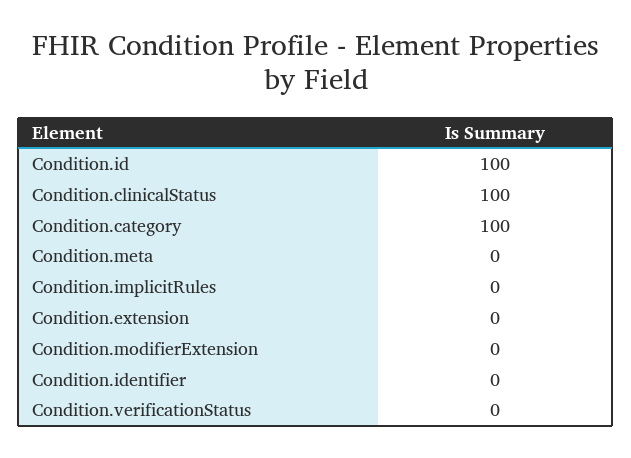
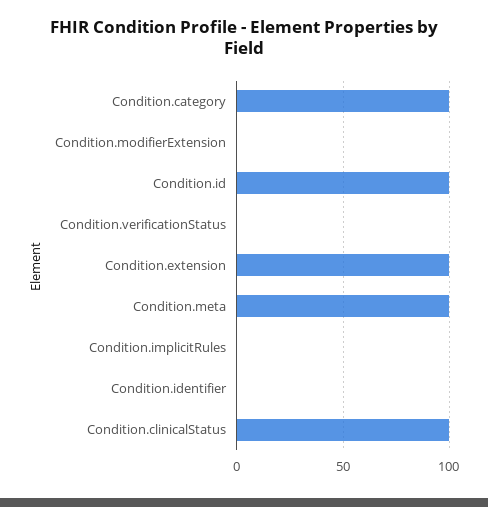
Condition.meta: 0 -> 100
Condition.extension: 0 -> 100

